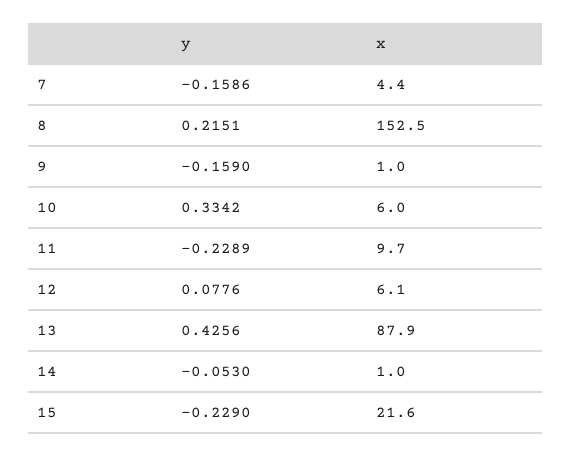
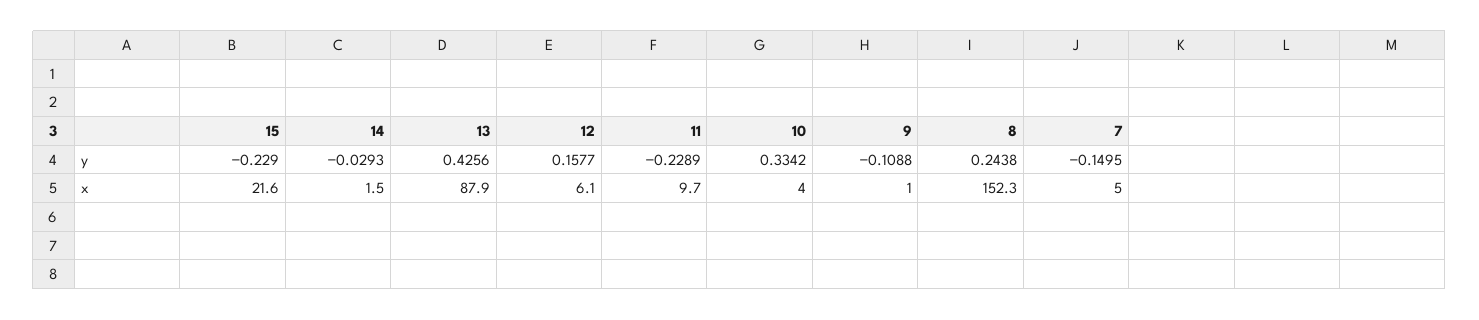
y, 7: -0.1586 -> -0.1495
x, 7: 4.4 -> 5
y, 8: 0.2151 -> 0.2438
x, 8: 152.5 -> 152.3
y, 9: -0.159 -> -0.1088
x, 10: 6 -> 4
y, 12: 0.0776 -> 0.1577
y, 14: -0.053 -> -0.0293
x, 14: 1 -> 1.5

